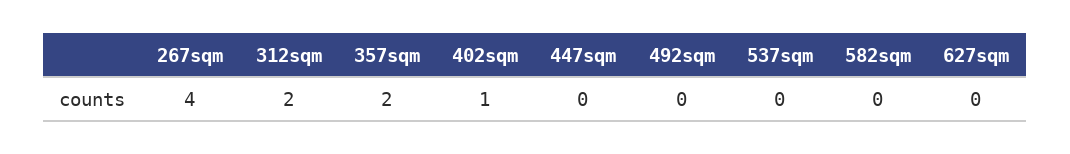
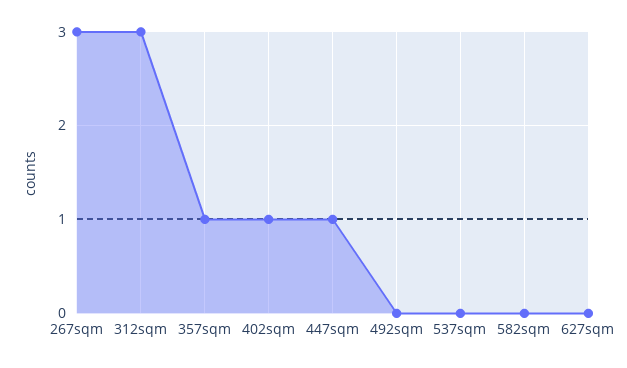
267sqm: 4 -> 3
312sqm: 2 -> 3
357sqm: 2 -> 1
447sqm: 0 -> 1

